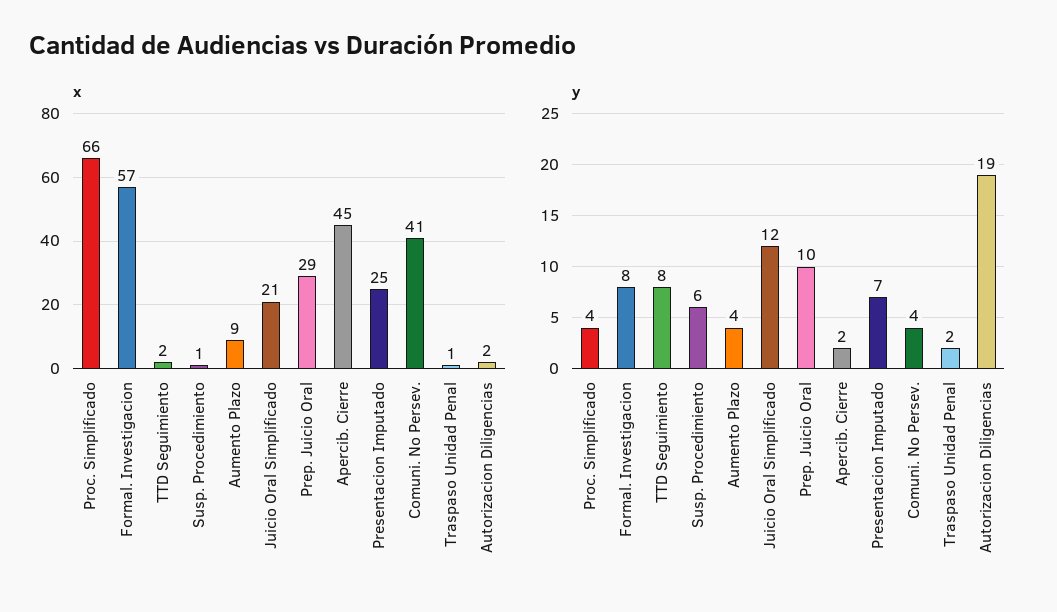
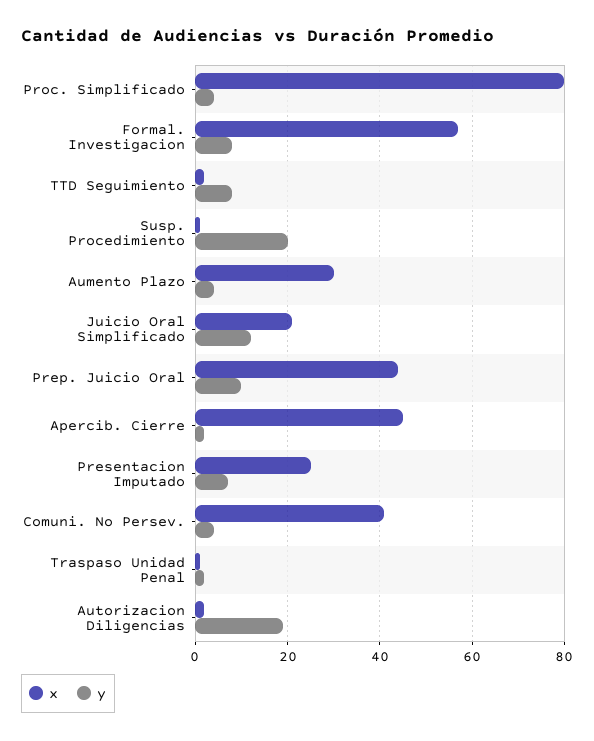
x, Proc. Simplificado: 66 -> 80
x, Aumento Plazo: 9 -> 30
x, Prep. Juicio Oral: 29 -> 45
y, Susp. Procedimiento: 6 -> 20

